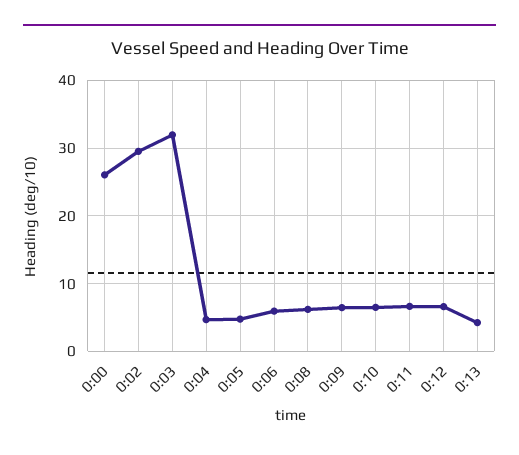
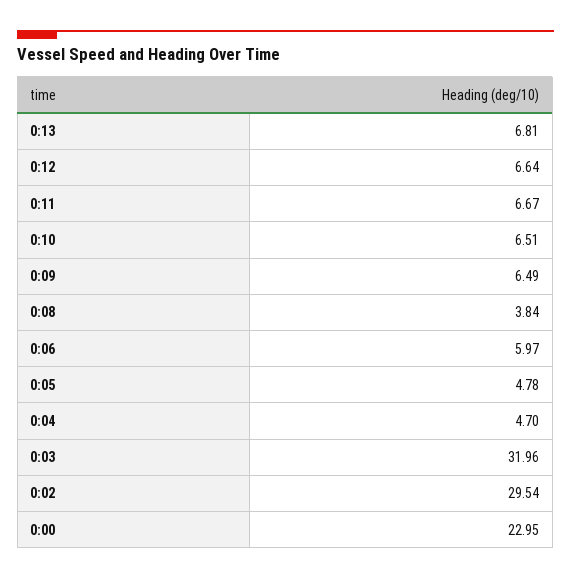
0:00: 26 -> 22.95
0:08: 6 -> 3.84
0:13: 4 -> 6.81

